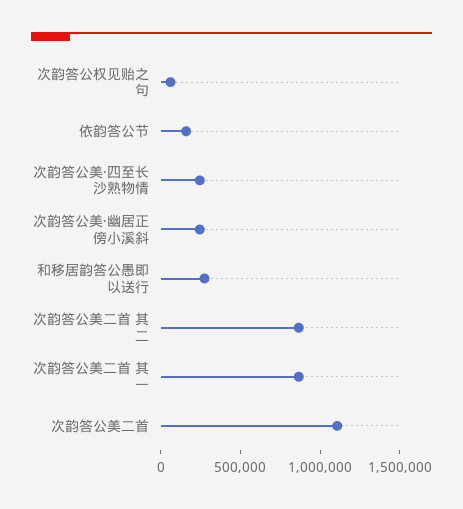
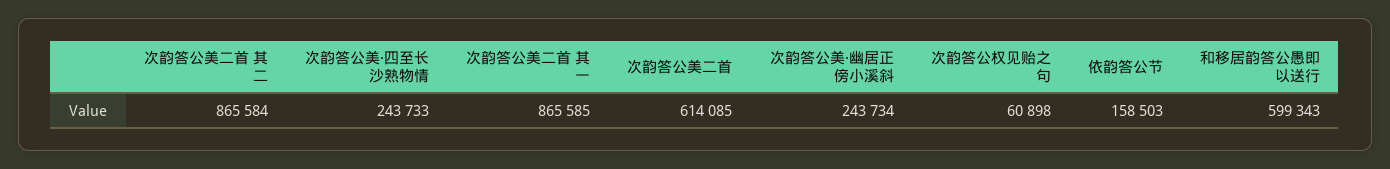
和移居韵答公愚即以送行: 300000 -> 599343
次韵答公美二首: 1100000 -> 614085

